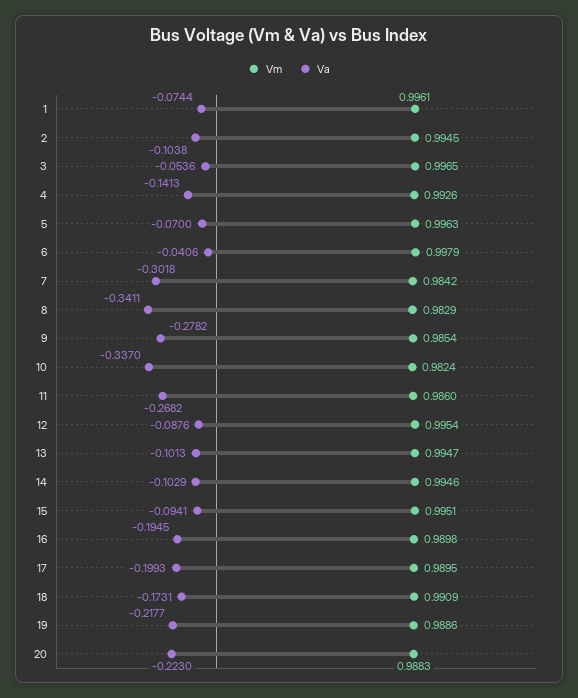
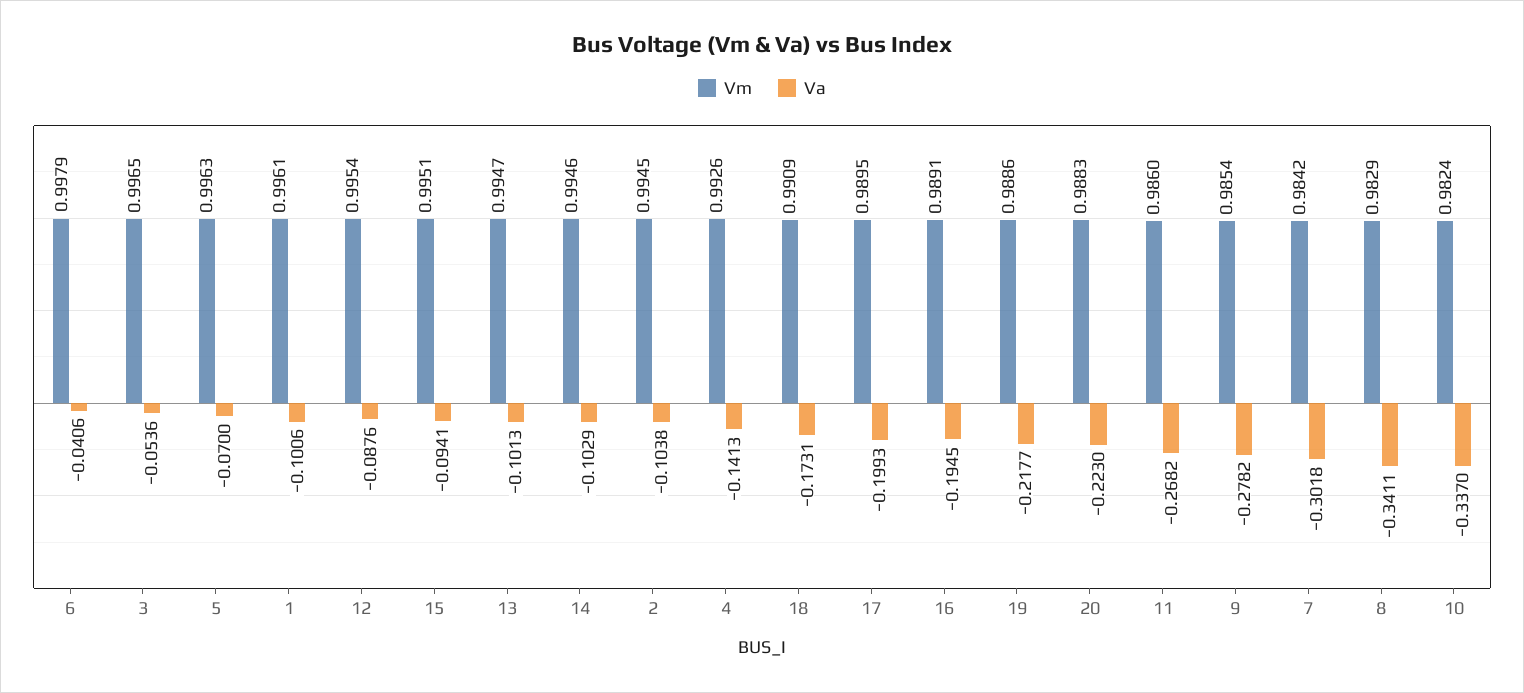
Va, 1: -0.0744 -> -0.1006
Vm, 16: 0.9898 -> 0.9891

